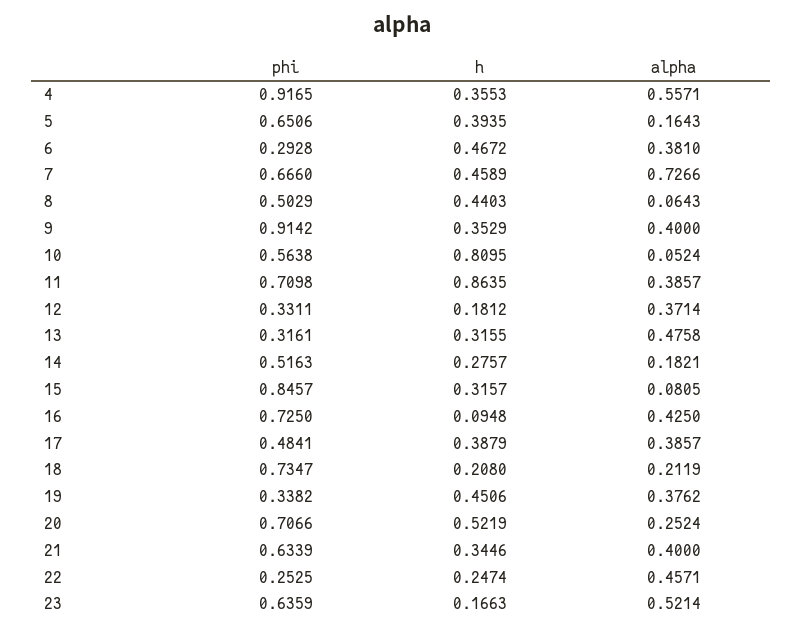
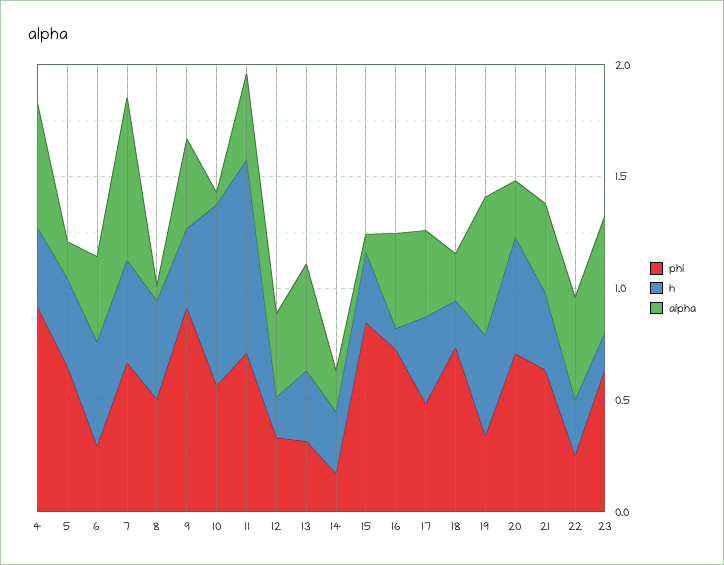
phi, 14: 0.5163 -> 0.2
alpha, 19: 0.3762 -> 0.6

